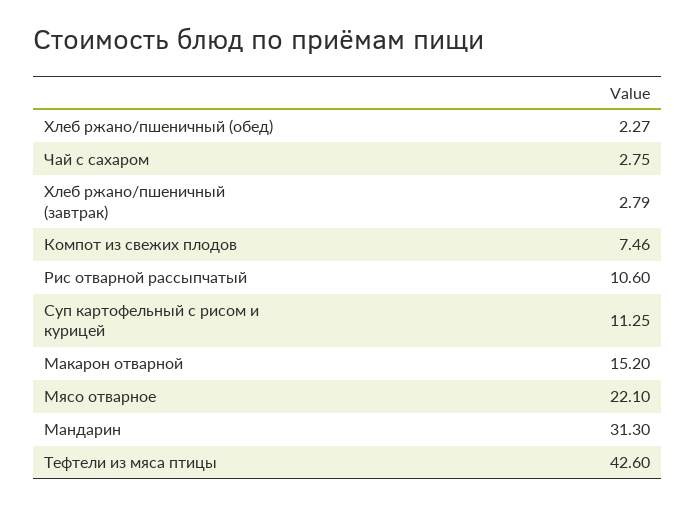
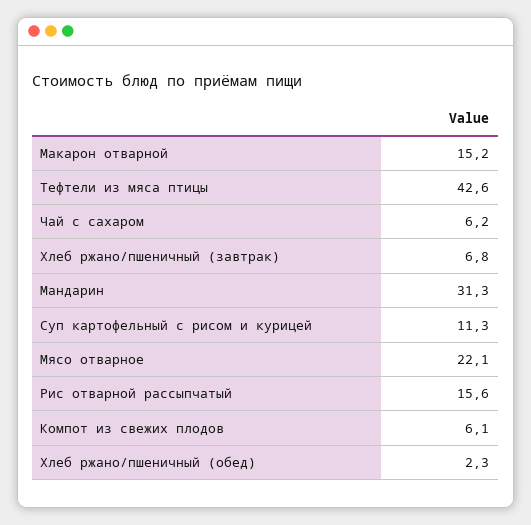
Чай с сахаром: 2.75 -> 6.2
Хлеб ржано/пшеничный (завтрак): 2.79 -> 6.8
Компот из свежих плодов: 7.46 -> 6.1
Рис отварной рассыпчатый: 10.6 -> 15.6

